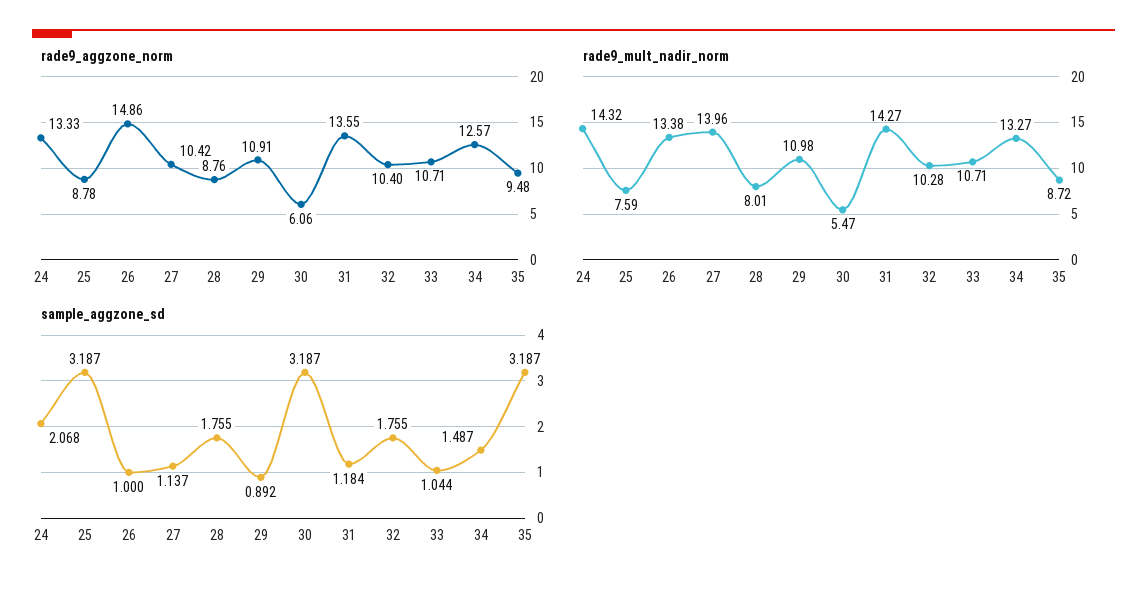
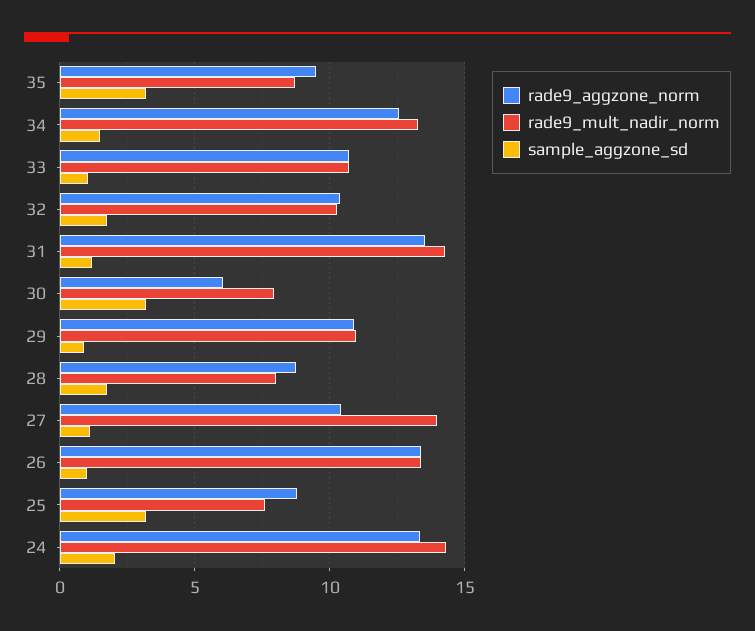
rade9_aggzone_norm, 26: 14.86 -> 13.5
rade9_mult_nadir_norm, 30: 5.47 -> 8

